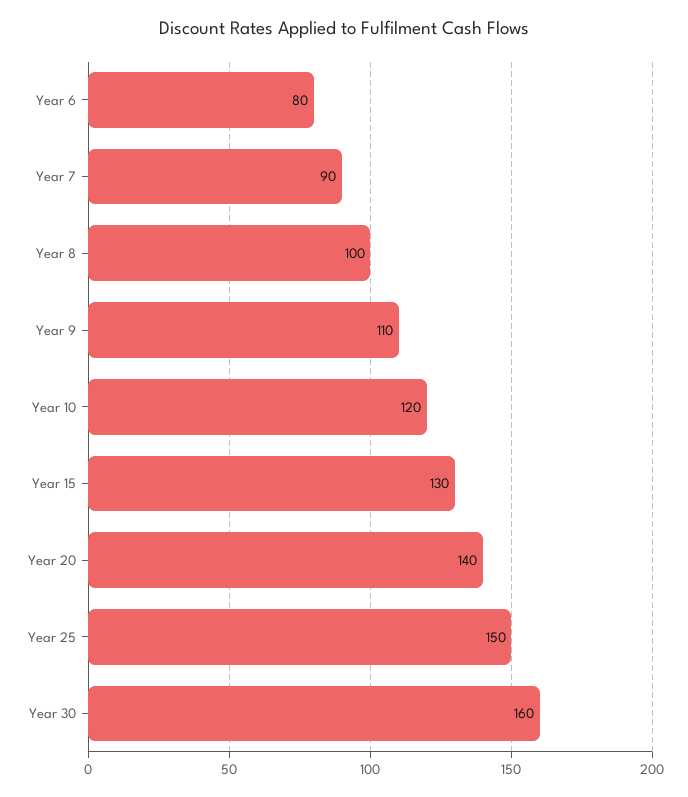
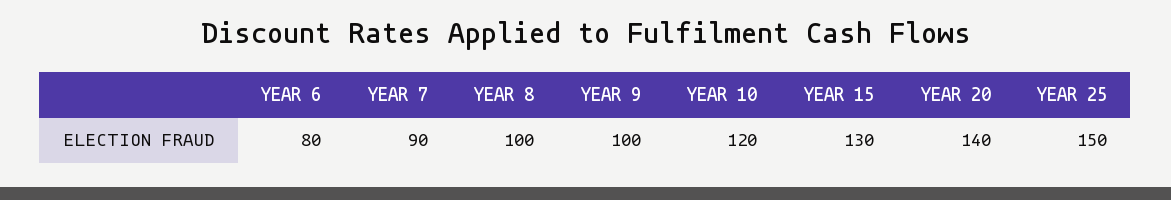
Year 9: 110 -> 100
Year 30: 160 -> none

